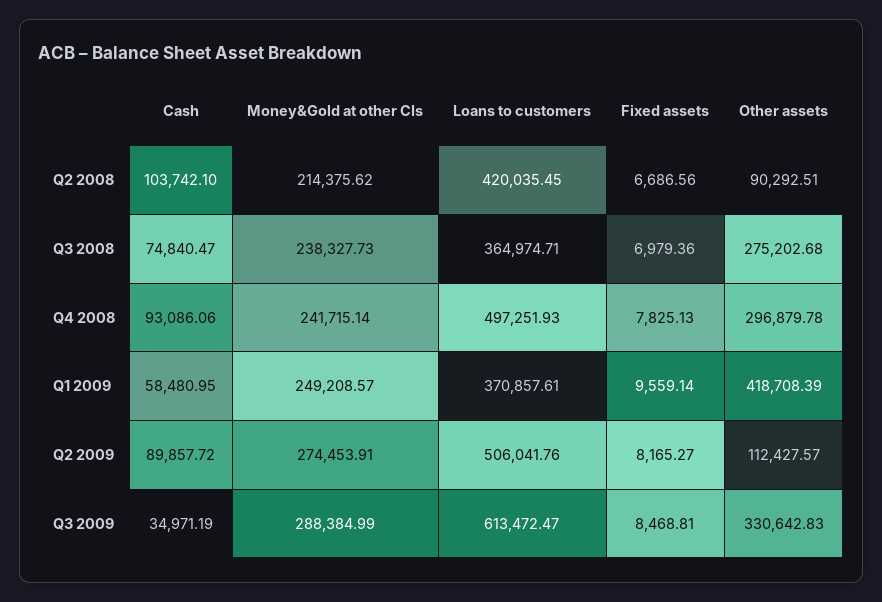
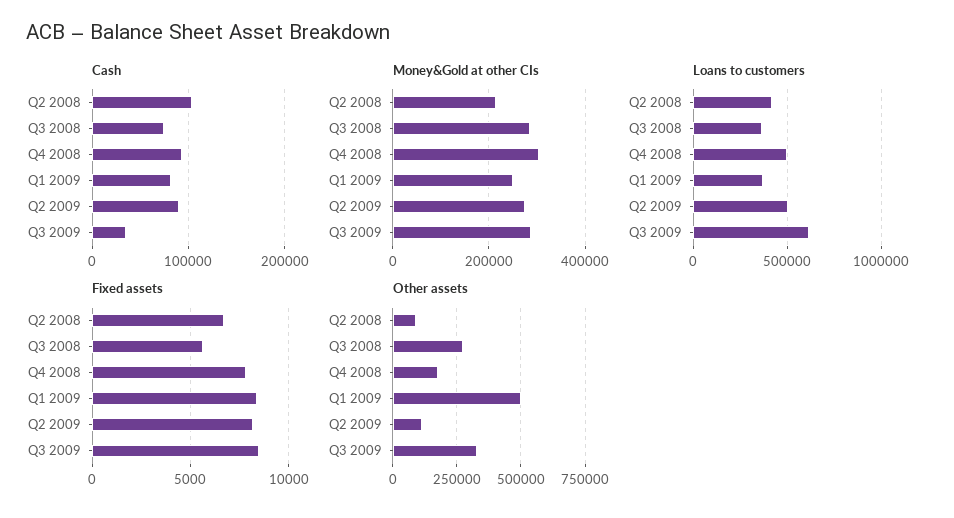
Money&Gold at other CIs, Q3 2008: 238327.73 -> 280000
Fixed assets, Q3 2008: 6979.36 -> 5500
Money&Gold at other CIs, Q4 2008: 241715.14 -> 300000
Other assets, Q4 2008: 296879.78 -> 175000
Cash, Q1 2009: 58480.95 -> 80000
Fixed assets, Q1 2009: 9559.14 -> 8500
Other assets, Q1 2009: 418708.39 -> 500000

